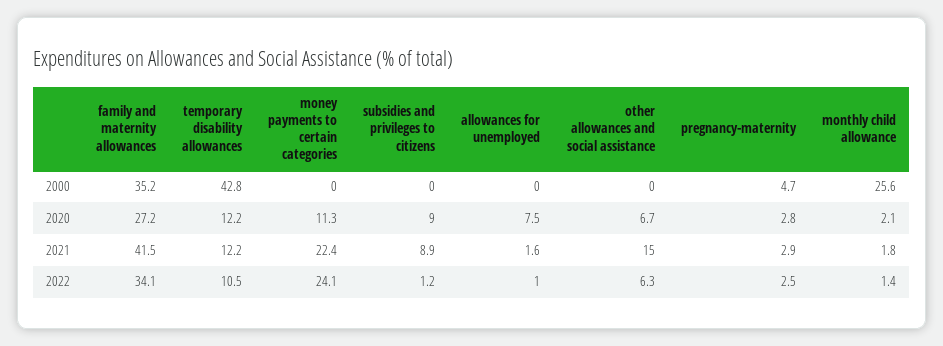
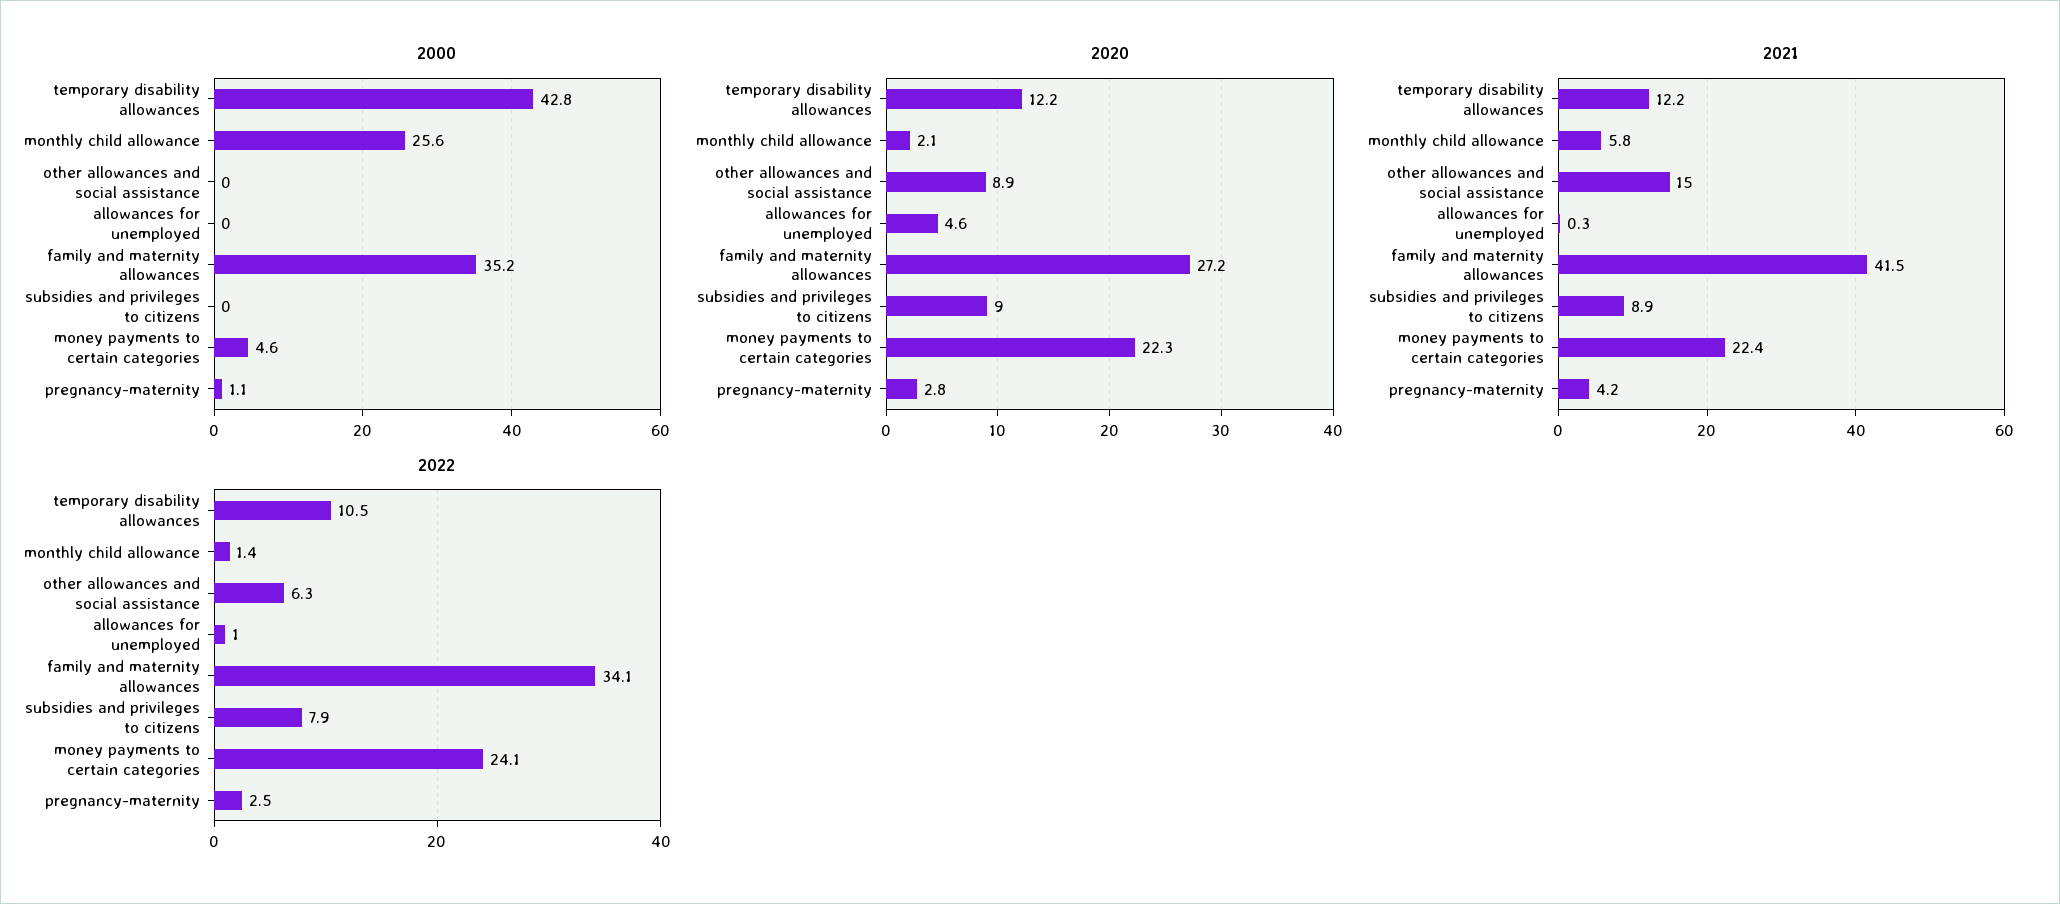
2000, money payments to certain categories: 0 -> 4.6
2000, pregnancy-maternity: 4.7 -> 1.1
2020, money payments to certain categories: 11.3 -> 22.3
2020, allowances for unemployed: 7.5 -> 4.6
2020, other allowances and social assistance: 6.7 -> 8.9
2021, allowances for unemployed: 1.6 -> 0.3
2021, pregnancy-maternity: 2.9 -> 4.2
2021, monthly child allowance: 1.8 -> 5.8
2022, subsidies and privileges to citizens: 1.2 -> 7.9

